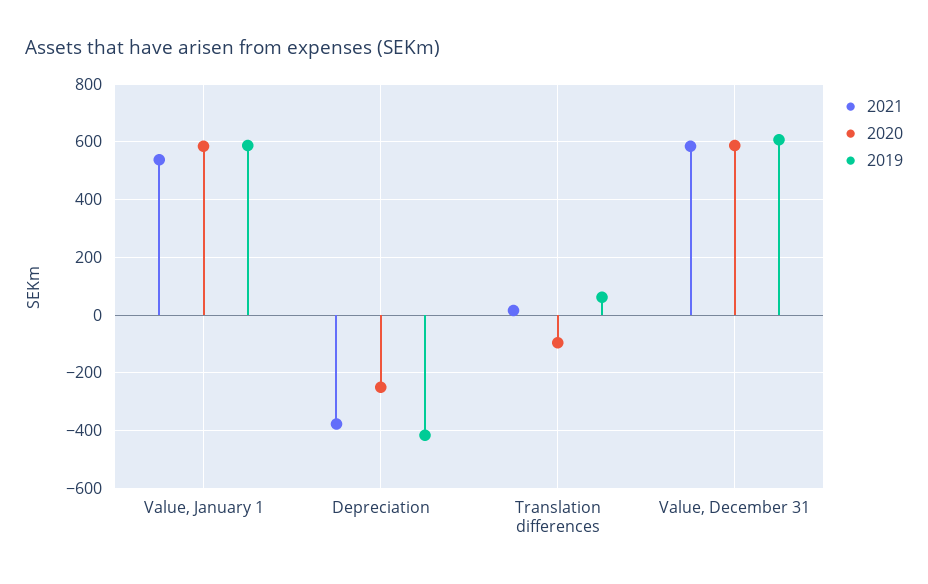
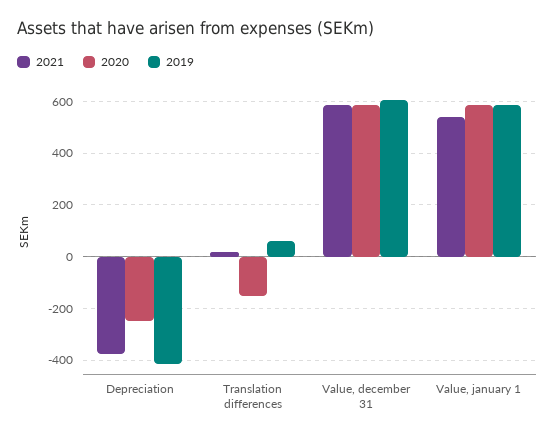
2020, Translation differences: -100 -> -150

